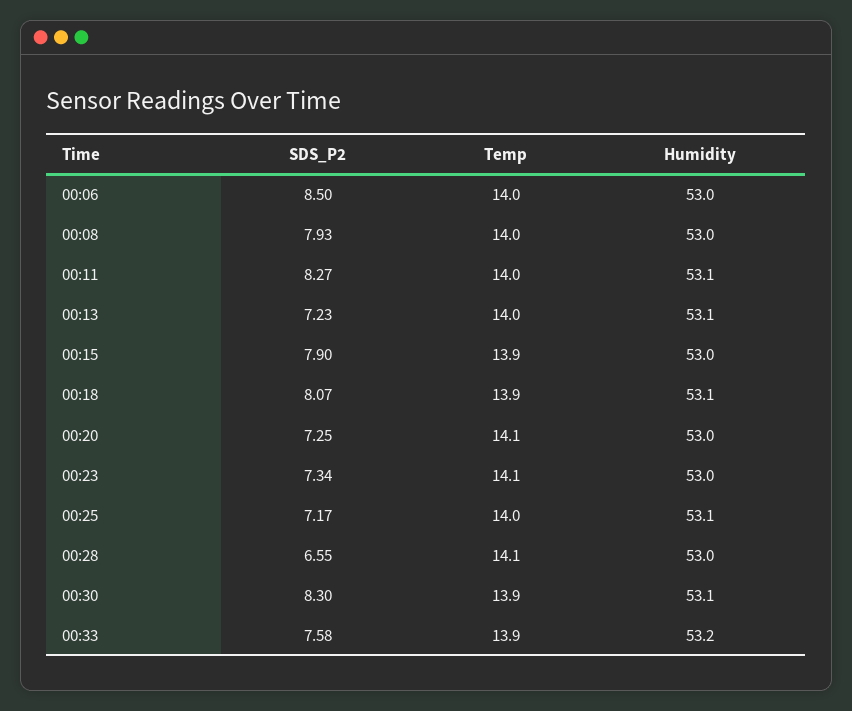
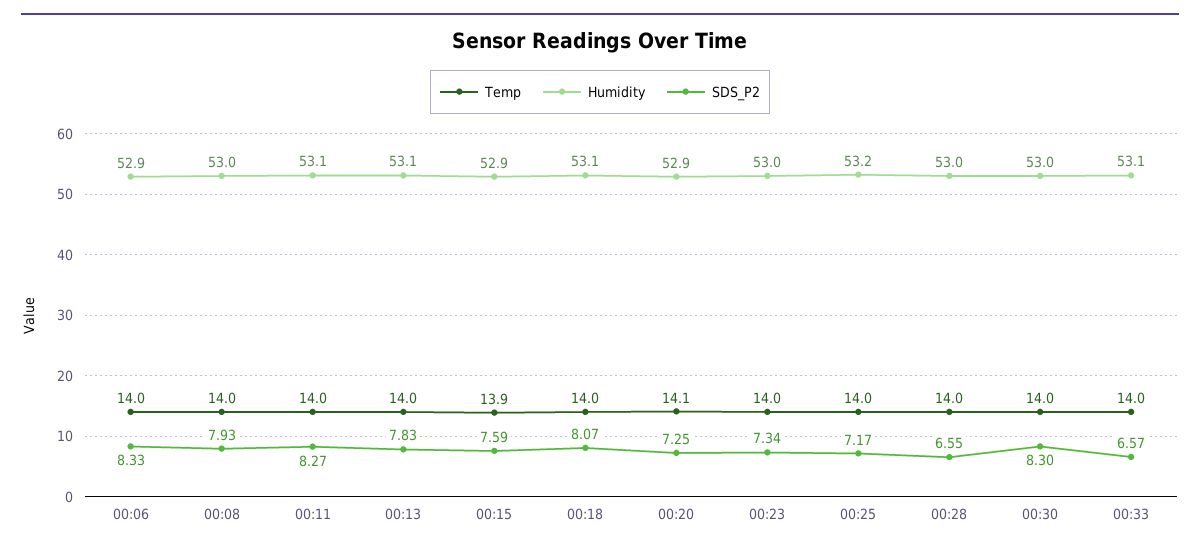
SDS_P2, 00:06: 8.5 -> 8.33
Humidity, 00:06: 53 -> 52.9
SDS_P2, 00:13: 7.23 -> 7.83
SDS_P2, 00:15: 7.9 -> 7.59
Humidity, 00:15: 53 -> 52.9
Temp, 00:18: 13.9 -> 14
Humidity, 00:20: 53 -> 52.9
Temp, 00:23: 14.1 -> 14
Humidity, 00:25: 53.1 -> 53.2
Temp, 00:28: 14.1 -> 14
Temp, 00:30: 13.9 -> 14
Humidity, 00:30: 53.1 -> 53
SDS_P2, 00:33: 7.58 -> 6.57
Temp, 00:33: 13.9 -> 14
Humidity, 00:33: 53.2 -> 53.1

